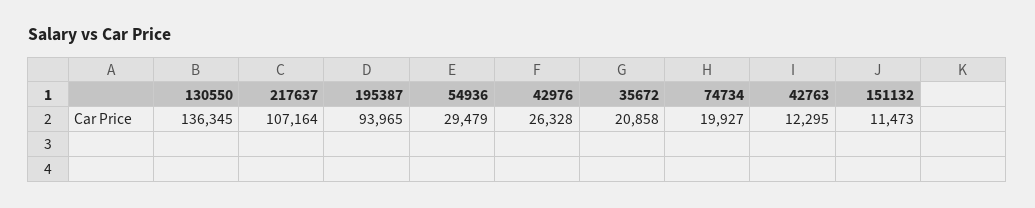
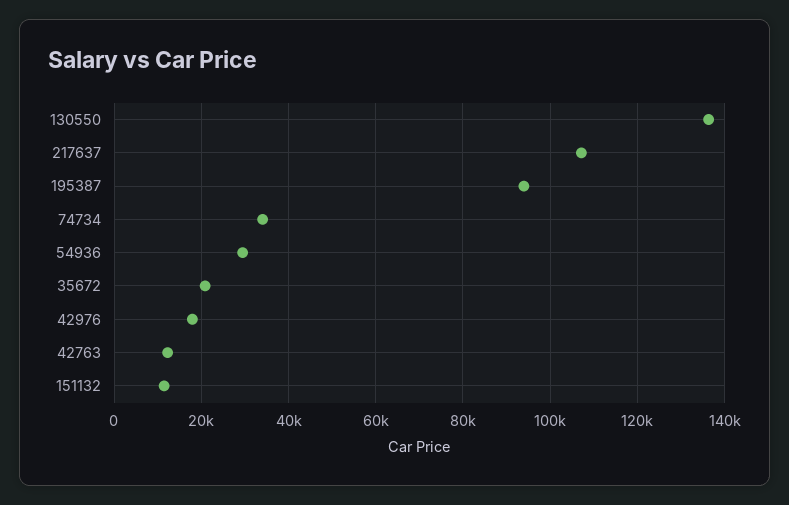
42976: 26328 -> 18000
74734: 19927 -> 34000

